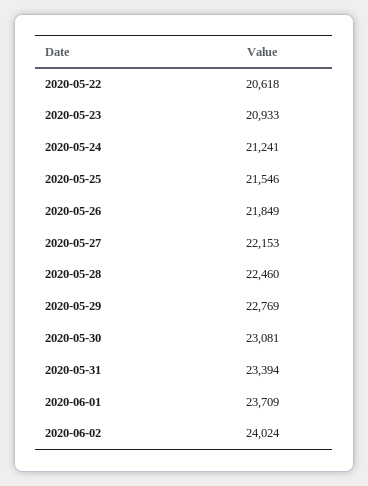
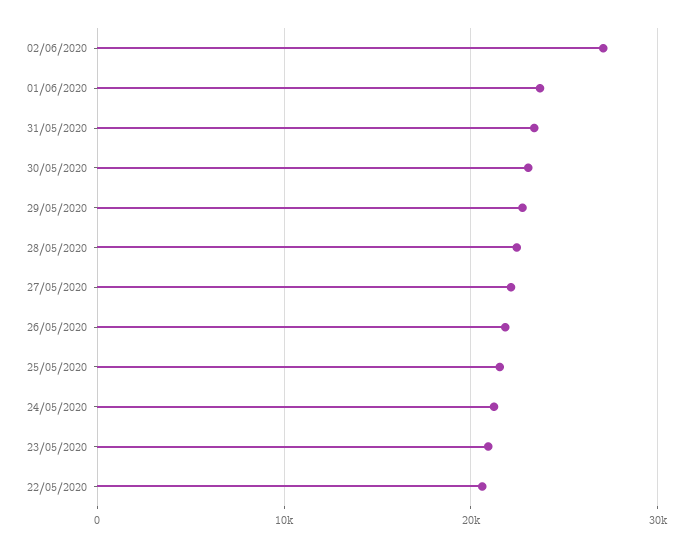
2020-06-02: 24024 -> 27000

